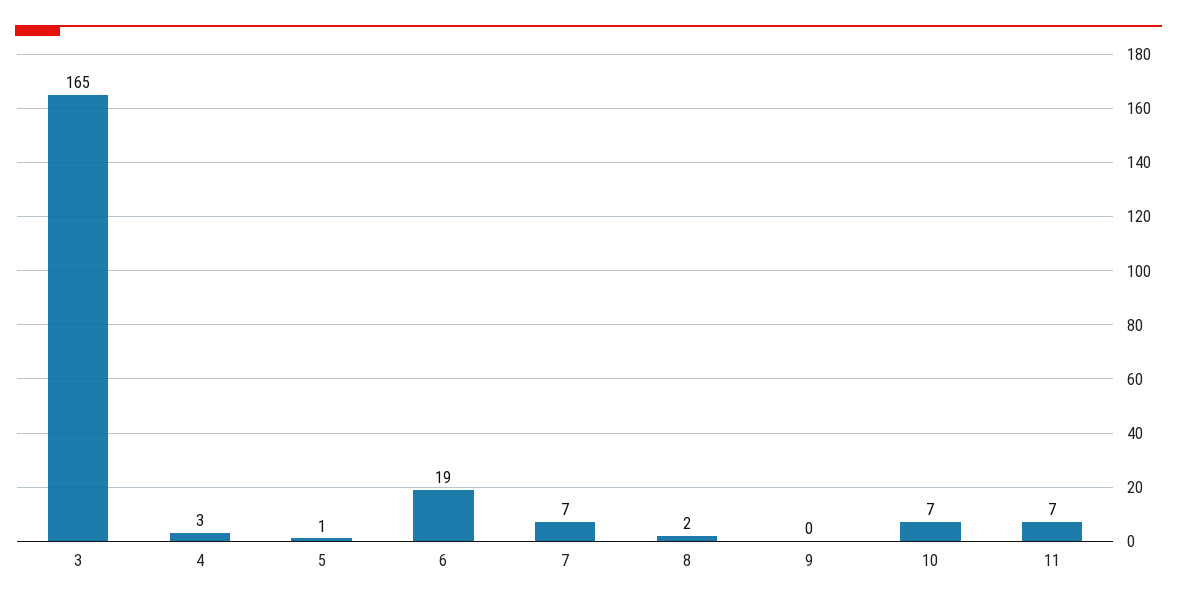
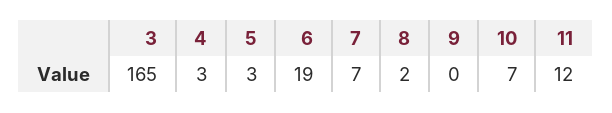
5: 1 -> 3
11: 7 -> 12

